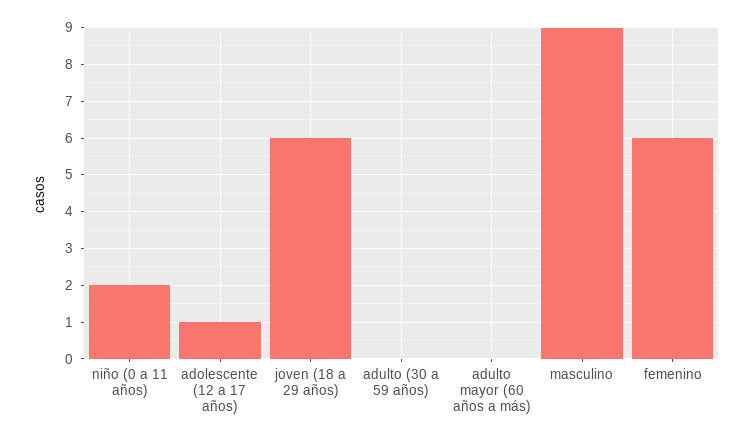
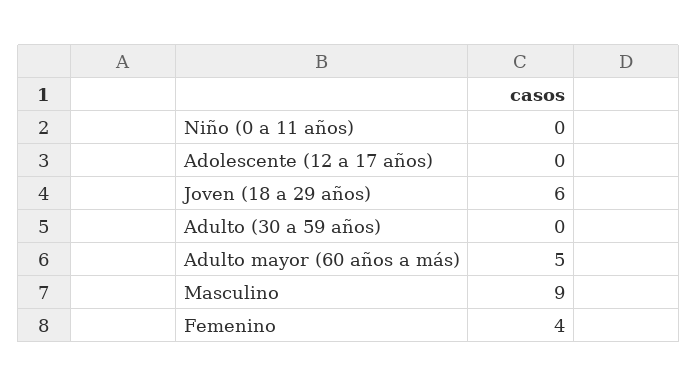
niño (0 a 11 años): 2 -> 0
adolescente (12 a 17 años): 1 -> 0
adulto mayor (60 años a más): 0 -> 5
femenino: 6 -> 4

